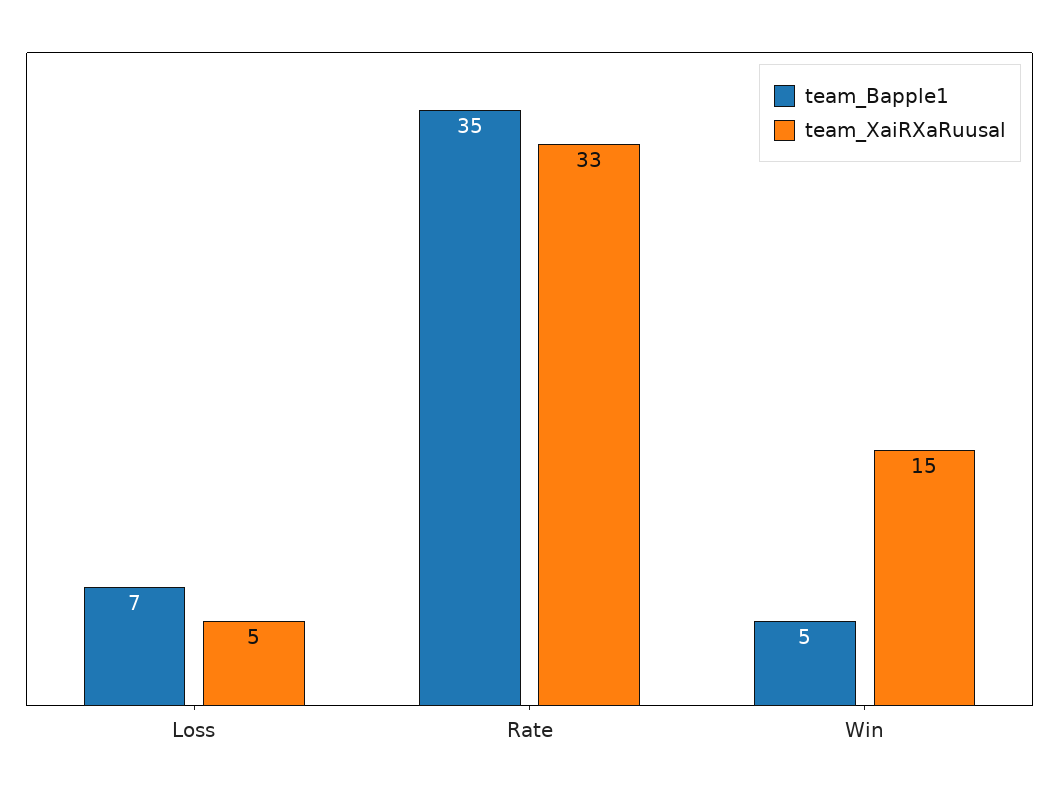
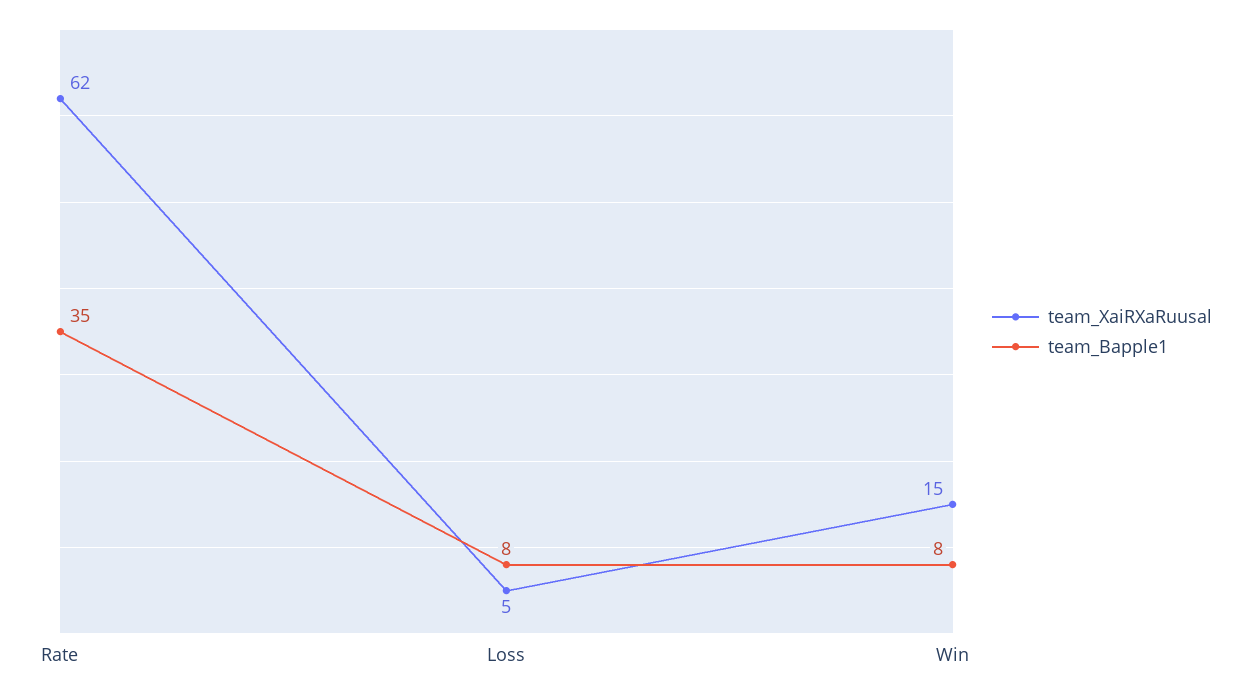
team_Bapple1, Loss: 7 -> 8
team_XaiRXaRuusal, Rate: 33 -> 62
team_Bapple1, Win: 5 -> 8

